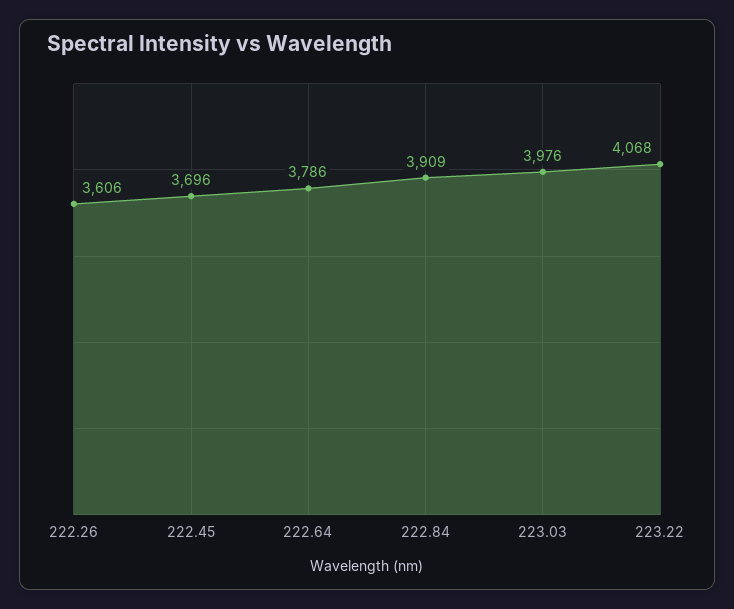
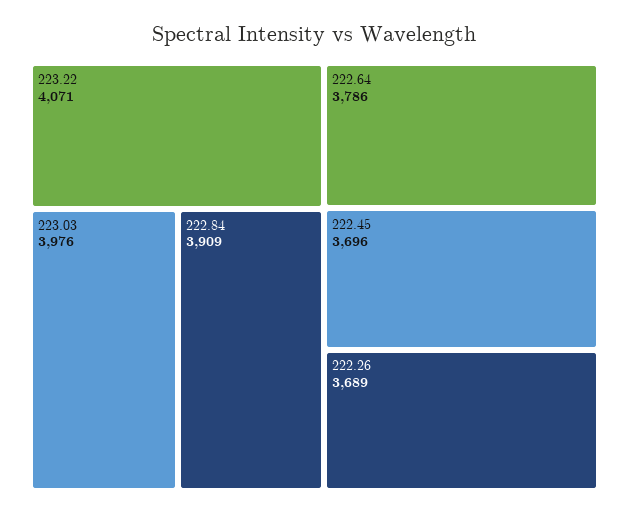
222.26: 3606 -> 3689
223.22: 4068 -> 4071

